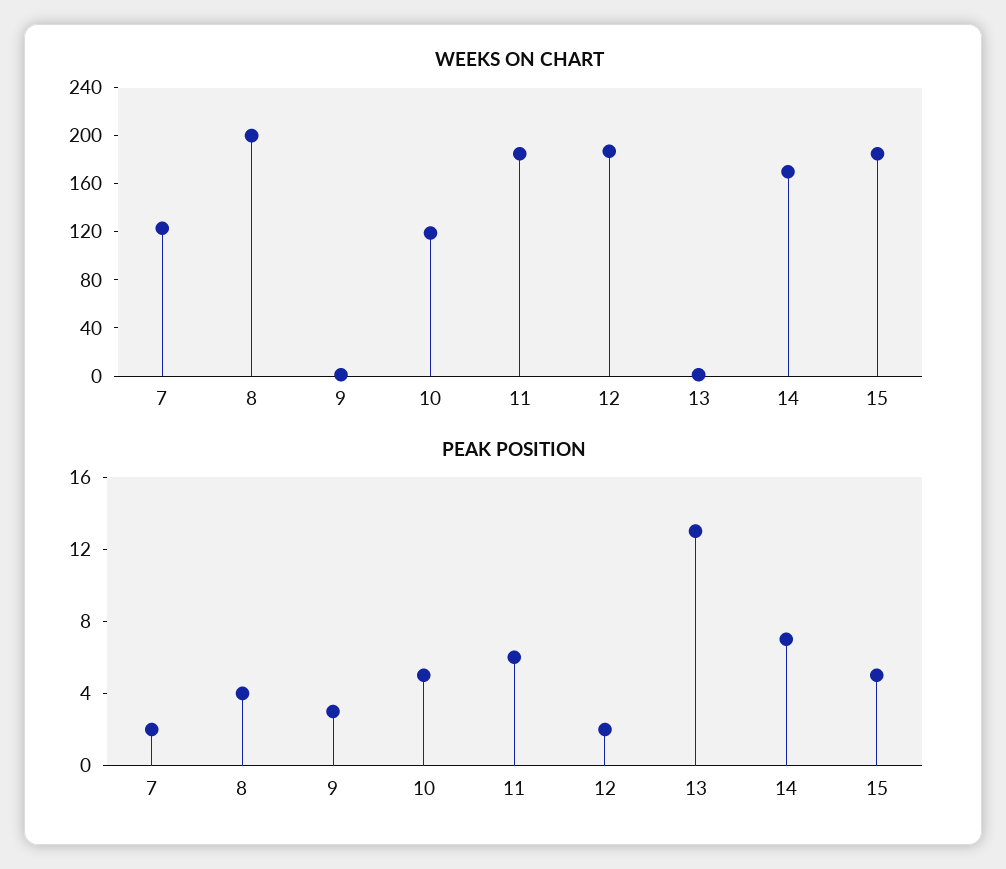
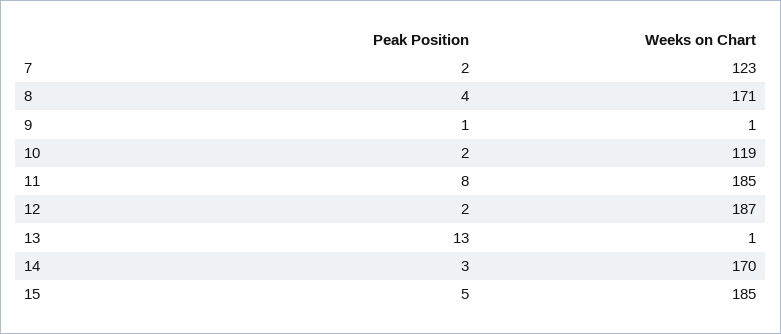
WEEKS ON CHART, 8: 200 -> 171
PEAK POSITION, 9: 3 -> 1
PEAK POSITION, 10: 5 -> 2
PEAK POSITION, 11: 6 -> 8
PEAK POSITION, 14: 7 -> 3

